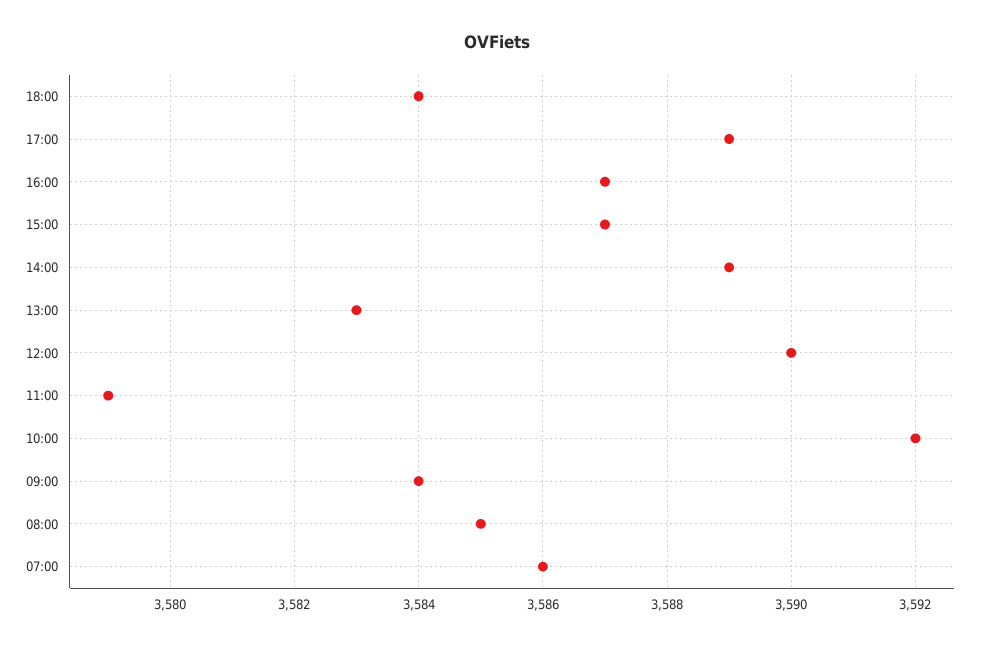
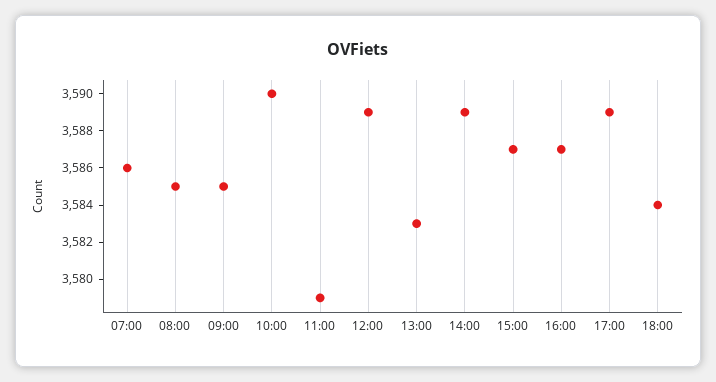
12:00: 3590 -> 3589
10:00: 3592 -> 3590
09:00: 3584 -> 3585

